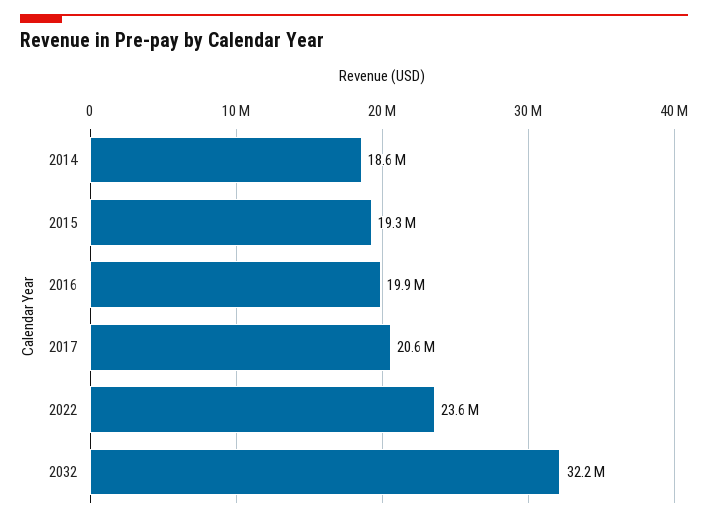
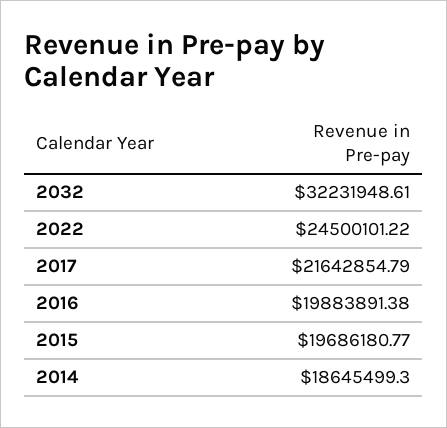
2015: 19300000 -> 19686180.77
2017: 20600000 -> 21642854.79
2022: 23600000 -> 24500101.22

